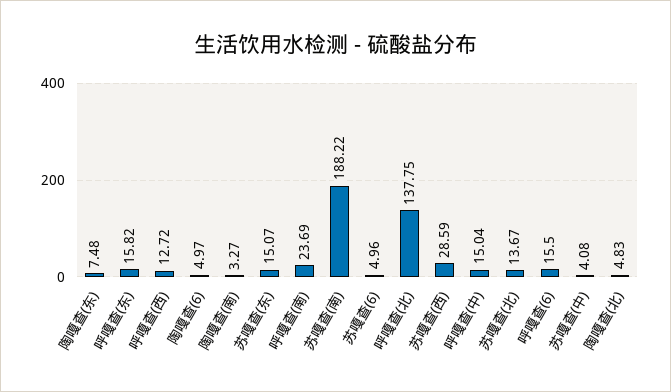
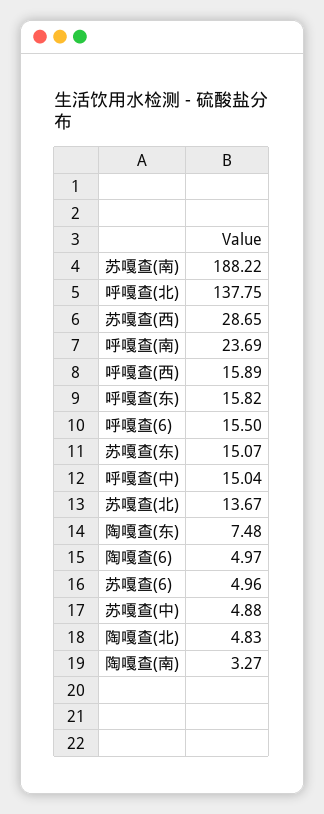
呼嘎查(西): 12.72 -> 15.89
苏嘎查(西): 28.59 -> 28.65
苏嘎查(中): 4.08 -> 4.88

